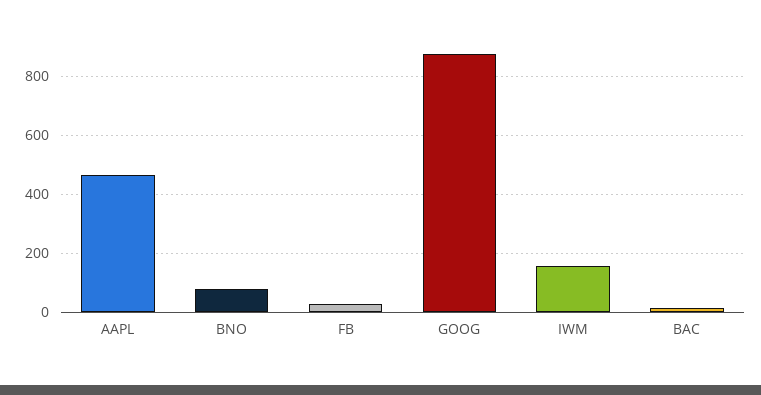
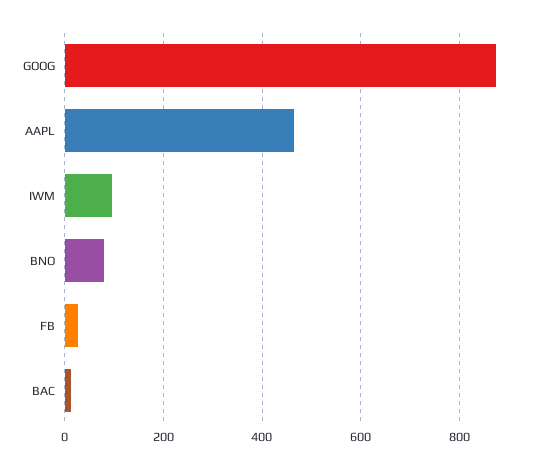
IWM: 150 -> 100

